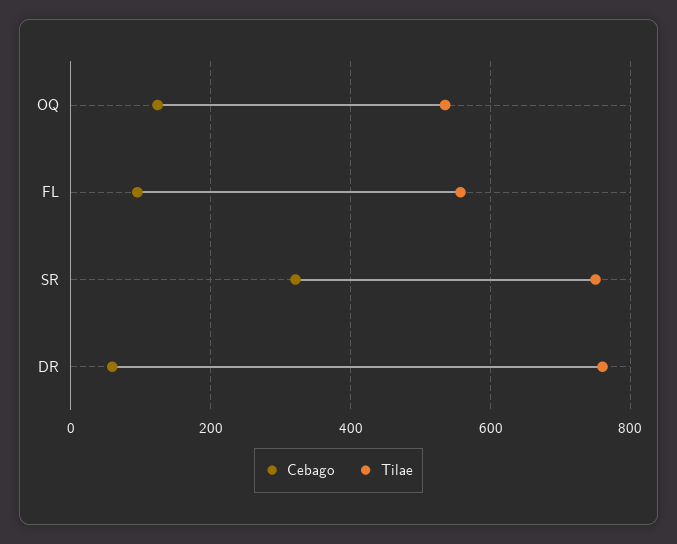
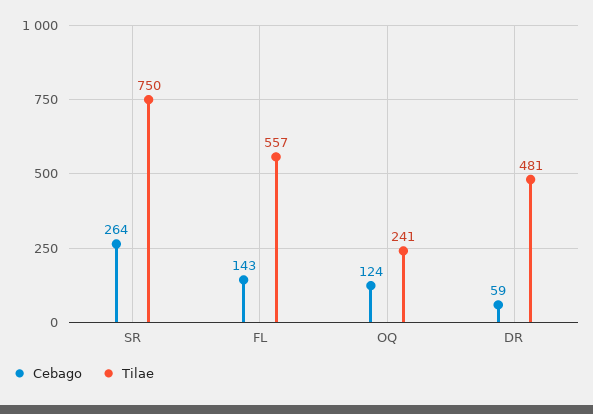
Tilae, OQ: 540 -> 241
Cebago, FL: 100 -> 143
Cebago, SR: 320 -> 264
Tilae, DR: 760 -> 481

